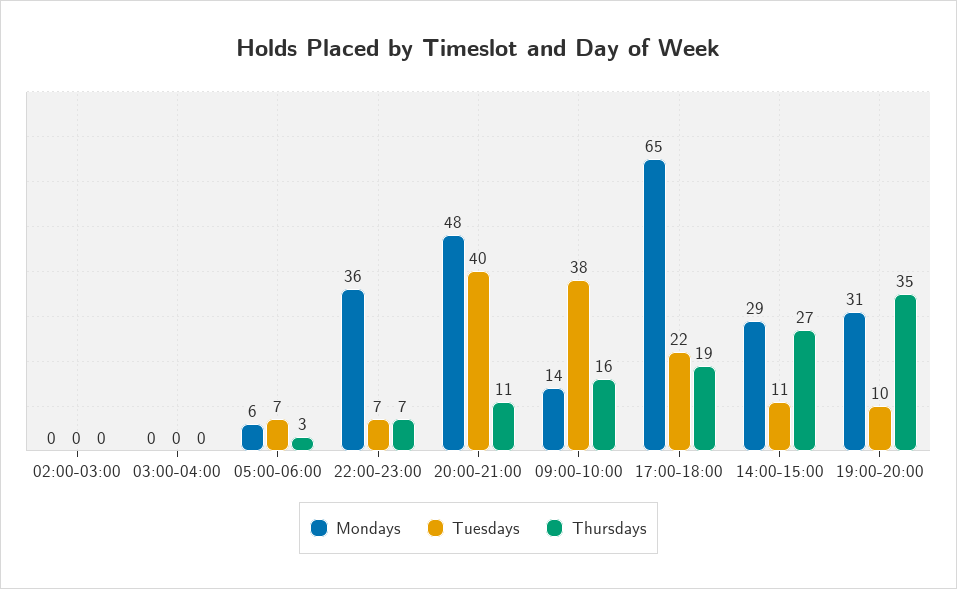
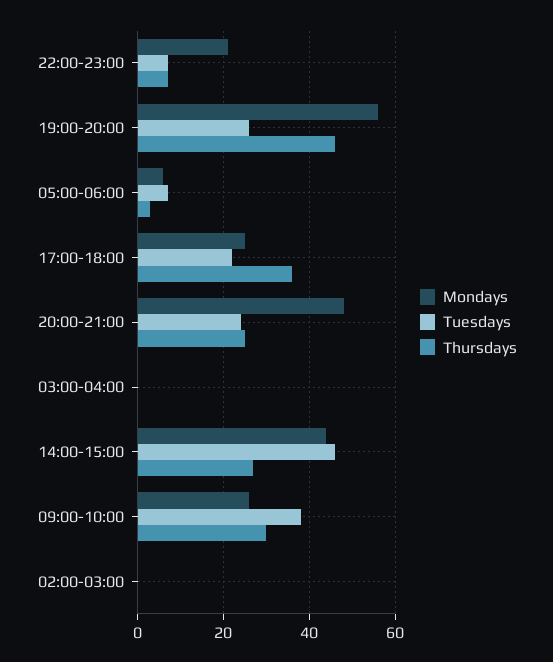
Mondays, 22:00-23:00: 36 -> 20
Tuesdays, 20:00-21:00: 40 -> 25
Thursdays, 20:00-21:00: 11 -> 25
Mondays, 09:00-10:00: 14 -> 25
Thursdays, 09:00-10:00: 16 -> 30
Mondays, 17:00-18:00: 65 -> 25
Thursdays, 17:00-18:00: 19 -> 35
Mondays, 14:00-15:00: 29 -> 45
Tuesdays, 14:00-15:00: 11 -> 45
Mondays, 19:00-20:00: 31 -> 55
Tuesdays, 19:00-20:00: 10 -> 25
Thursdays, 19:00-20:00: 35 -> 45

